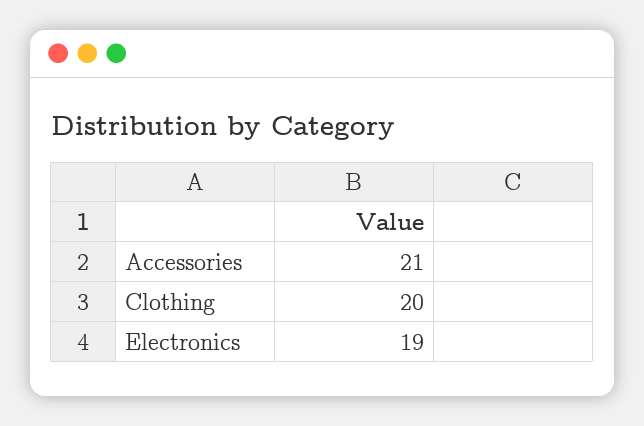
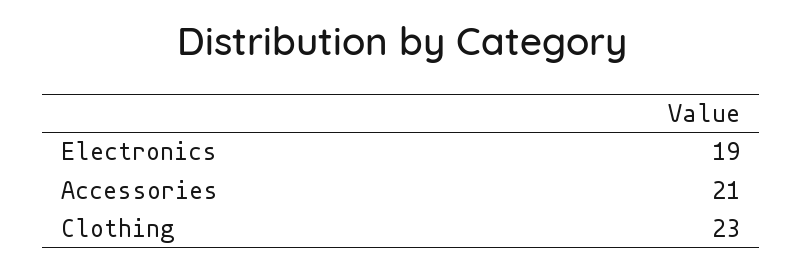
Clothing: 20 -> 23

